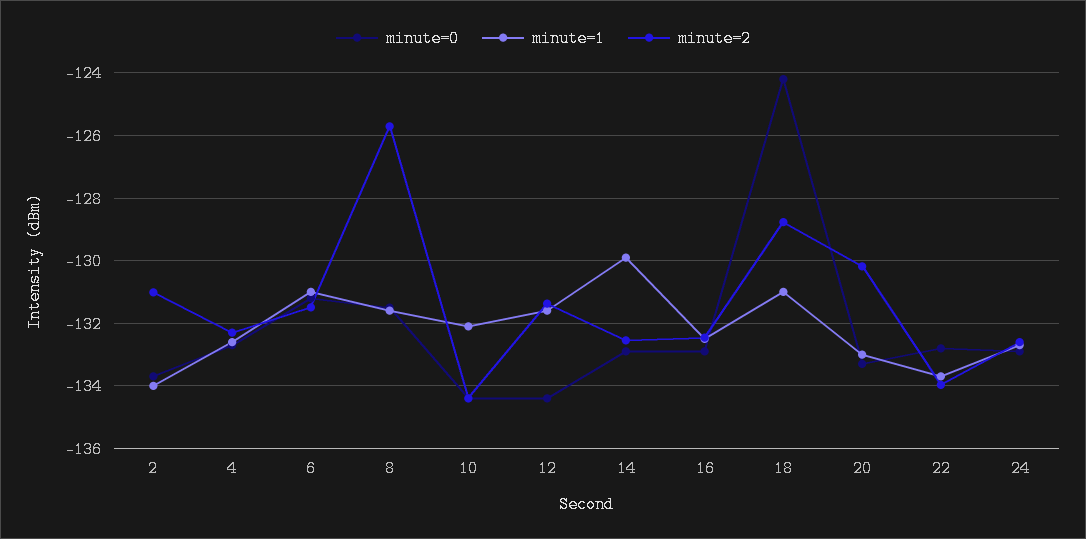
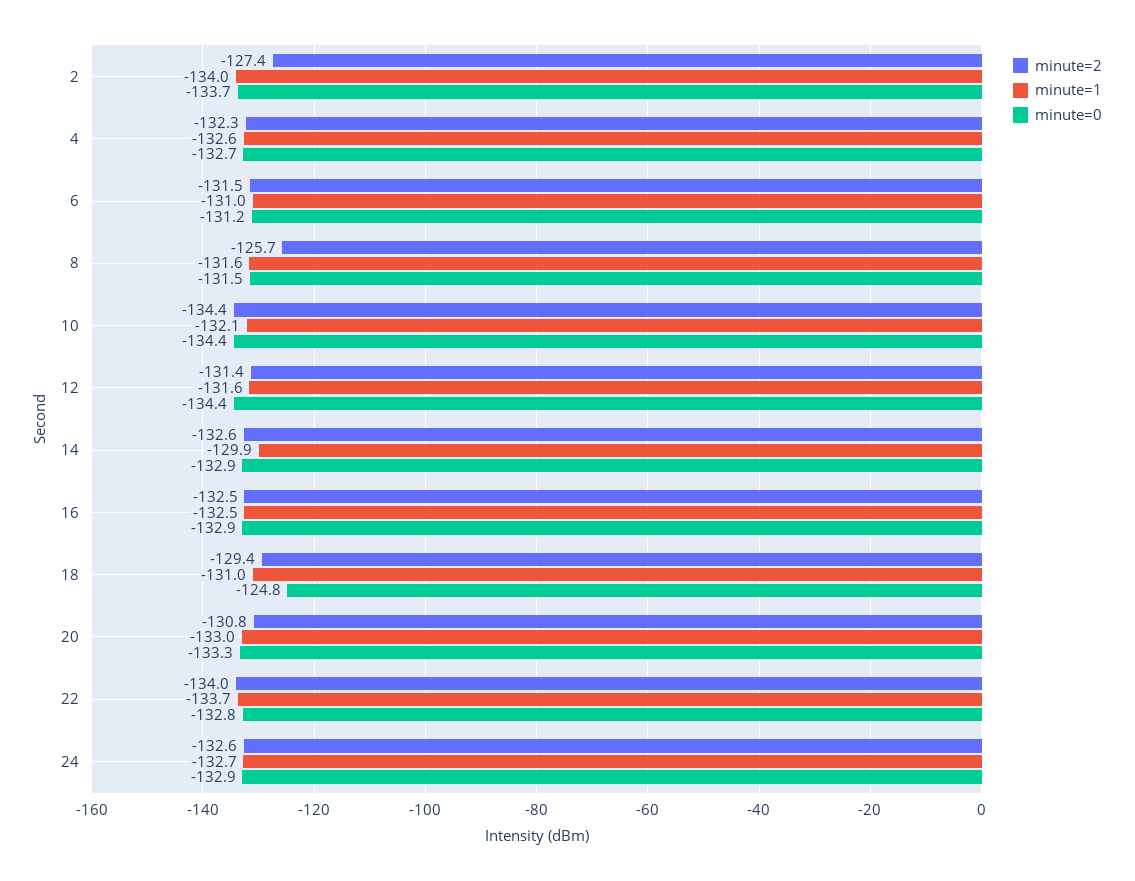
minute=2, 2: -131 -> -127.4
minute=0, 18: -124.2 -> -124.8
minute=2, 18: -128.8 -> -129.4
minute=2, 20: -130.2 -> -130.8

